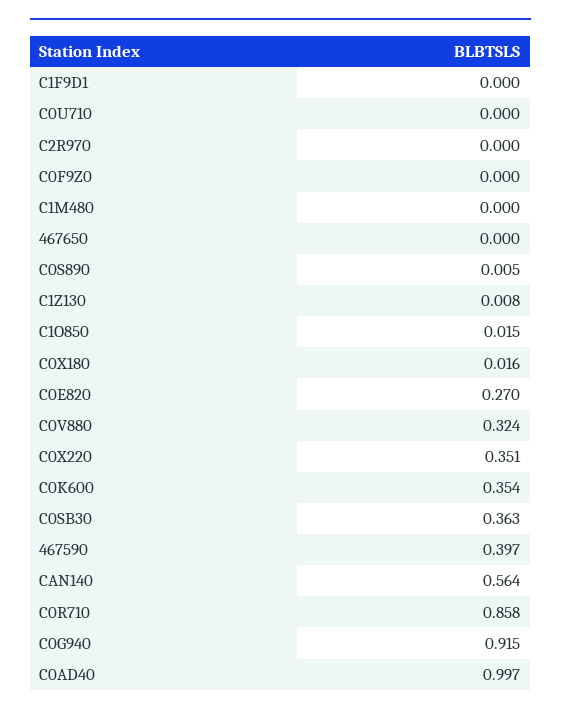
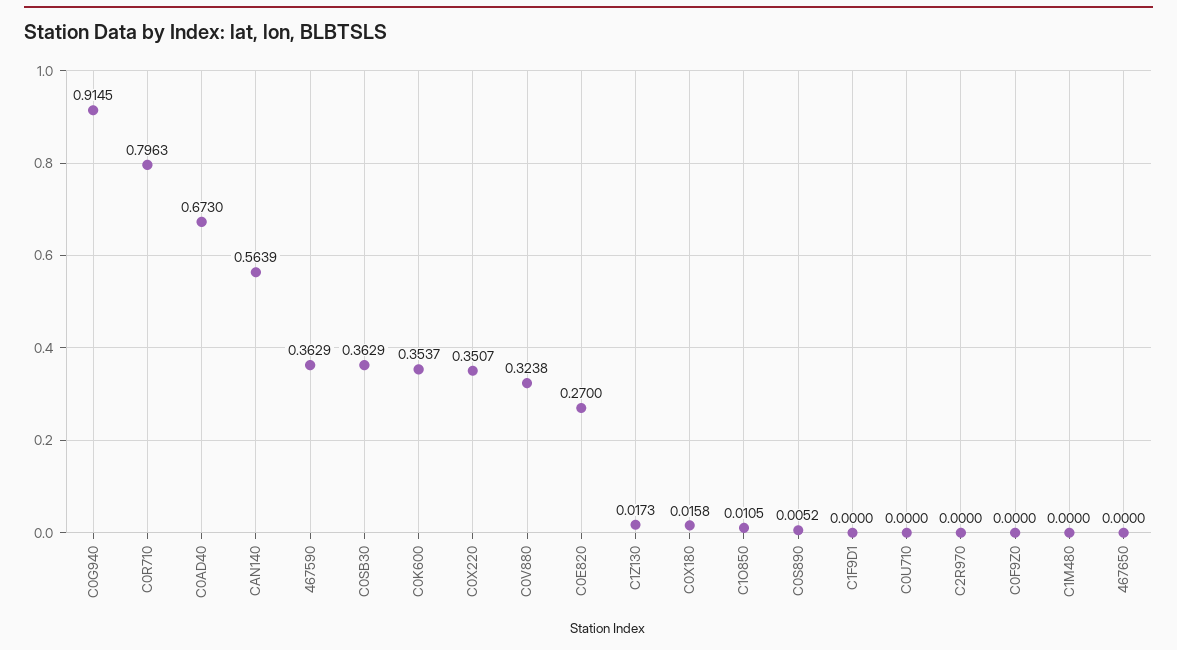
C1Z130: 0.008 -> 0.0173
C1O850: 0.015 -> 0.0105
467590: 0.397 -> 0.3629
C0R710: 0.858 -> 0.7963
C0AD40: 0.997 -> 0.673

